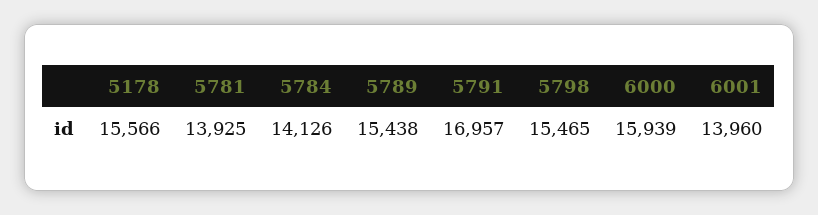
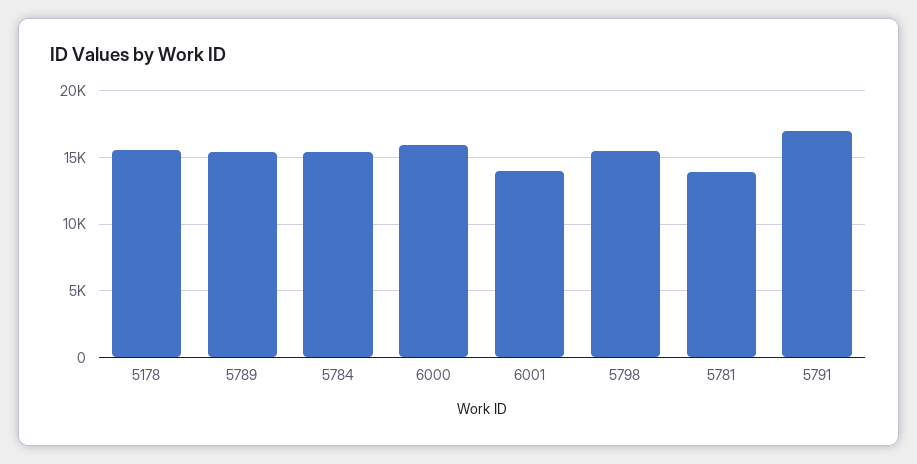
5784: 14126 -> 15500

